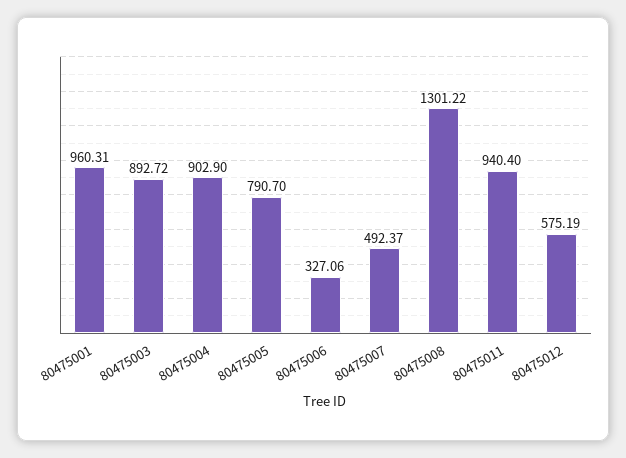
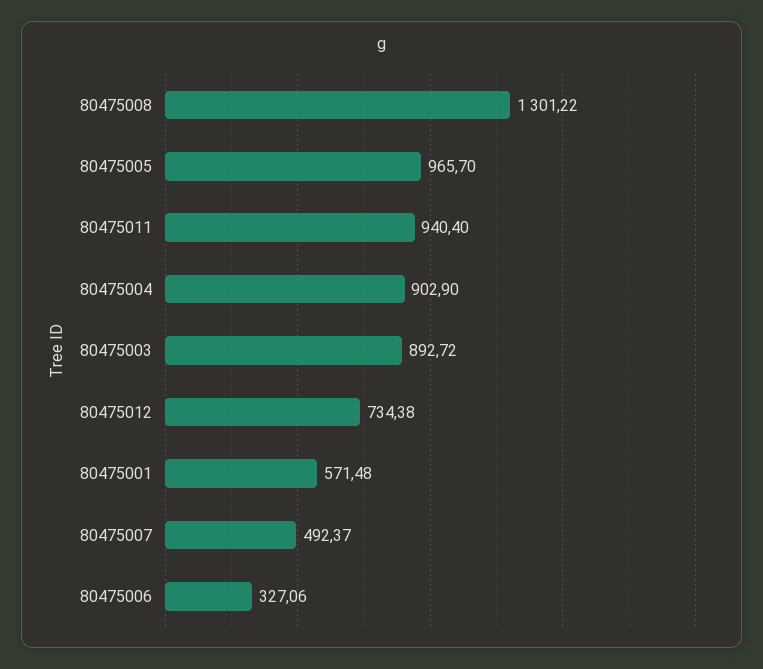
80475001: 960.31 -> 571.48
80475005: 790.7 -> 965.7
80475012: 575.19 -> 734.38

